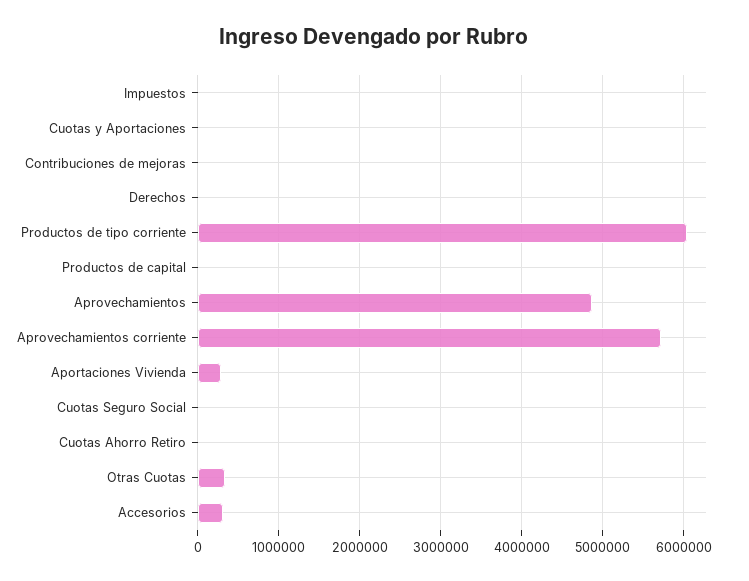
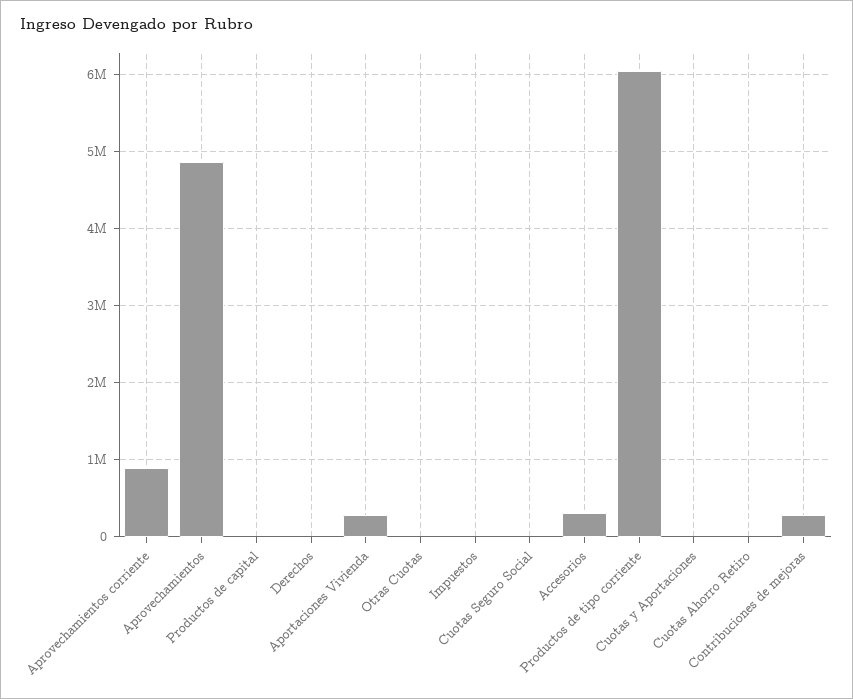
Contribuciones de mejoras: 0 -> 300000
Aprovechamientos corriente: 5700000 -> 900000
Otras Cuotas: 300000 -> 0

